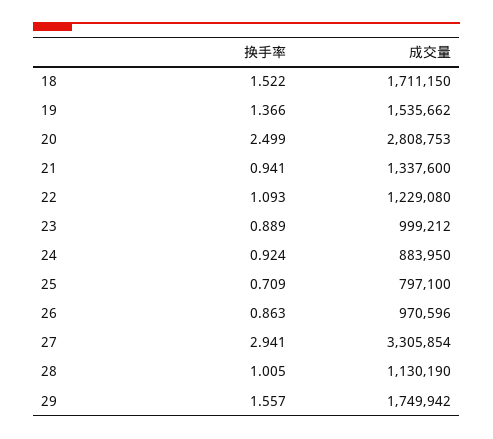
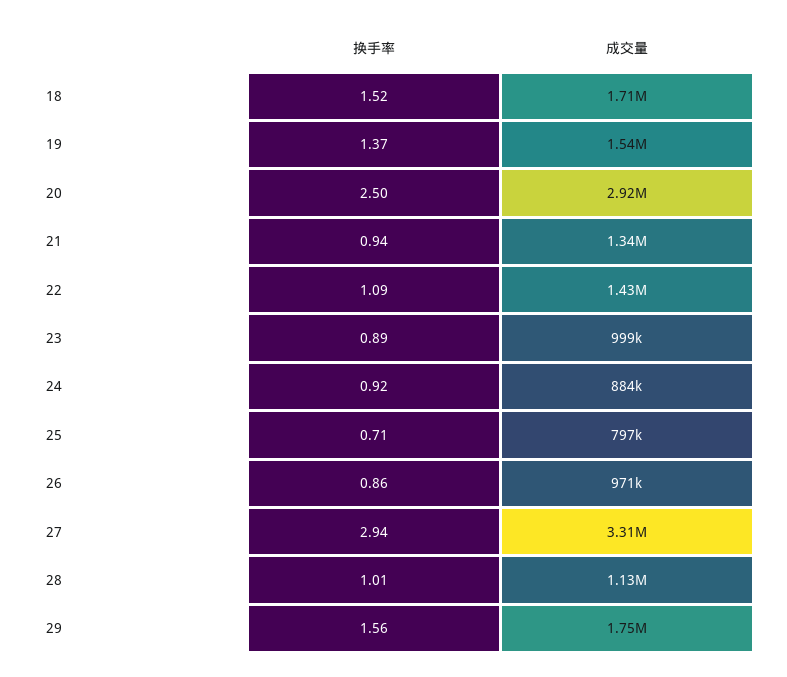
成交量, 20: 2808753 -> 2920000
成交量, 22: 1229080 -> 1430000

